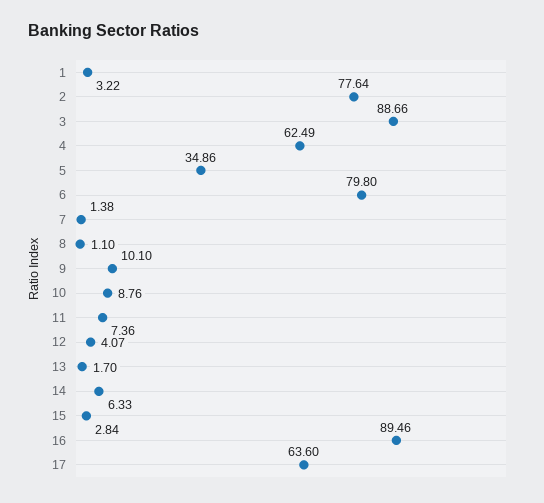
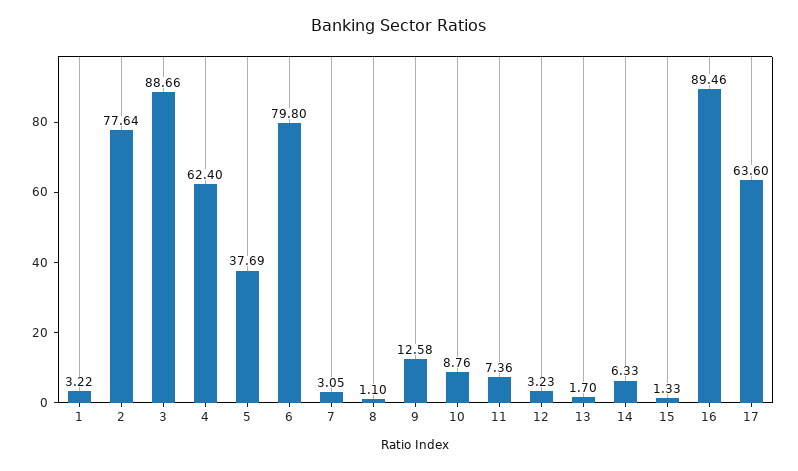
4: 62.49 -> 62.4
5: 34.86 -> 37.69
7: 1.38 -> 3.05
9: 10.1 -> 12.58
12: 4.07 -> 3.23
15: 2.84 -> 1.33

